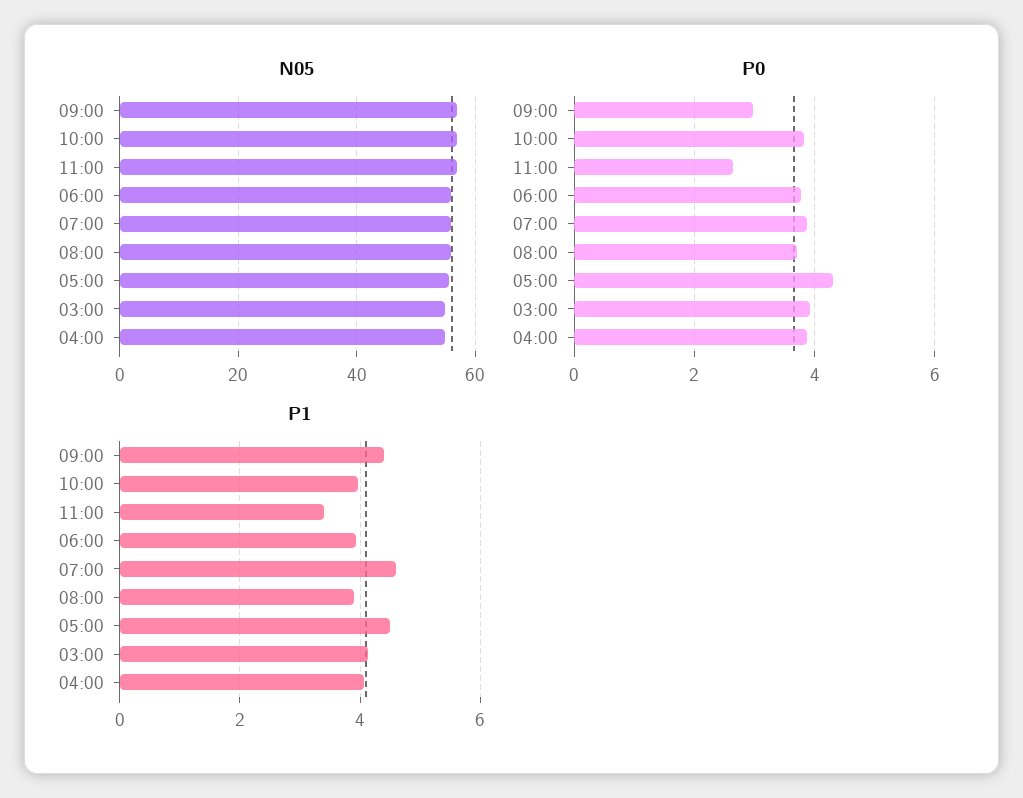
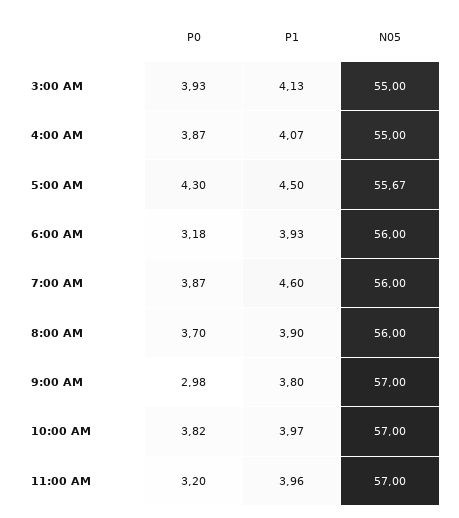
P0, 11:00: 2.6 -> 3.2
P0, 06:00: 3.8 -> 3.18
P1, 09:00: 4.4 -> 3.8
P1, 11:00: 3.4 -> 3.96

